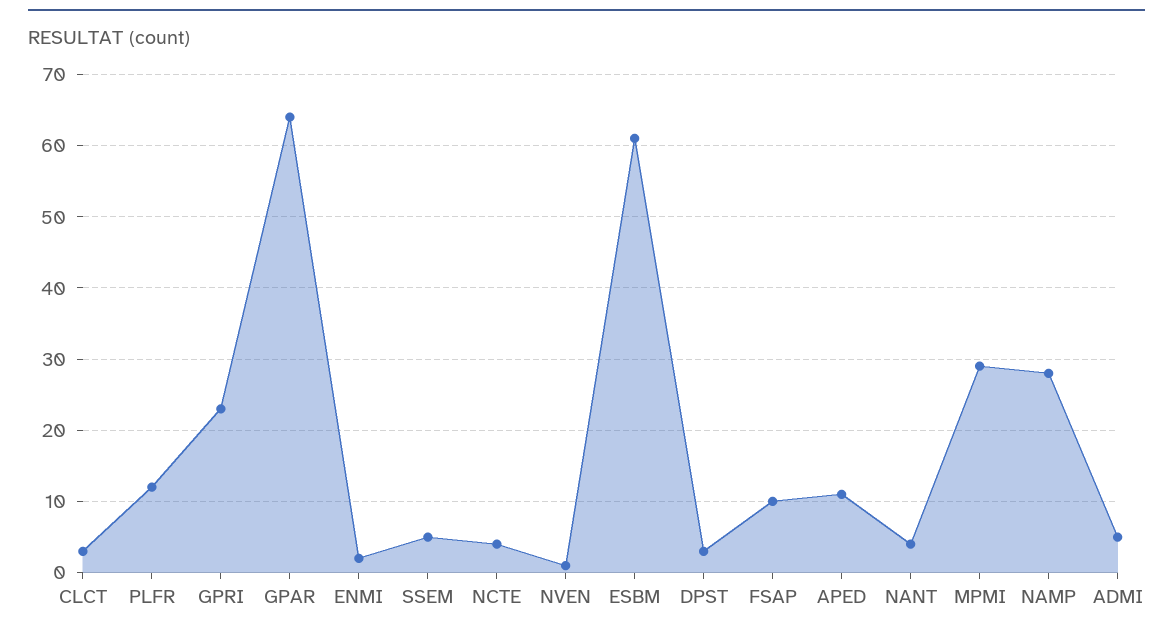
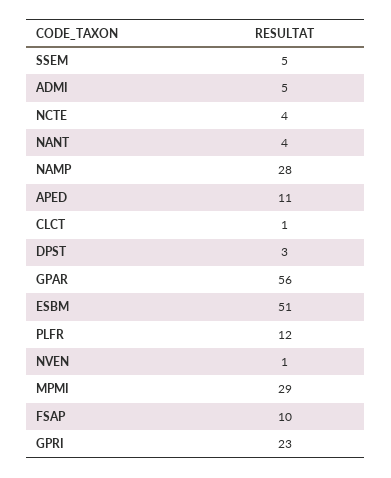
CLCT: 3 -> 1
GPAR: 64 -> 56
ENMI: 2 -> none
ESBM: 61 -> 51

